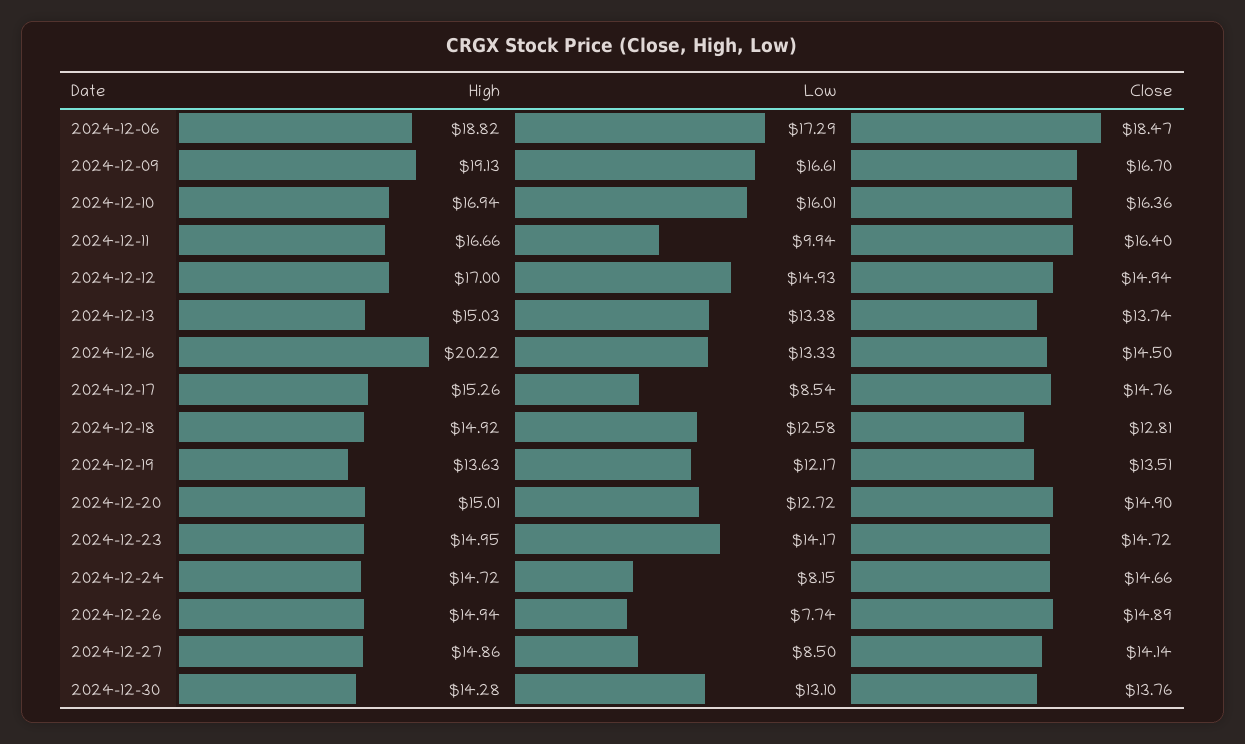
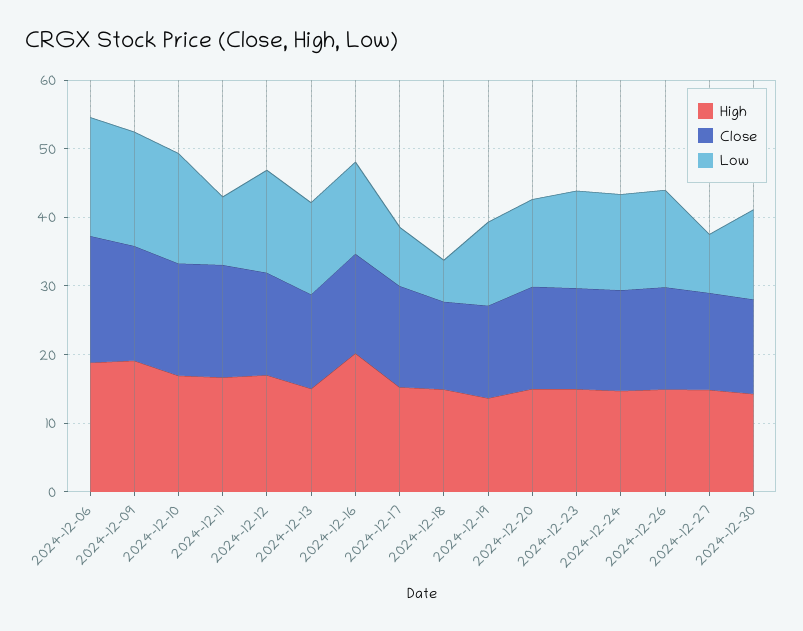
Low, 2024-12-18: 12.58 -> 6
Low, 2024-12-24: 8.15 -> 14
Low, 2024-12-26: 7.74 -> 14

